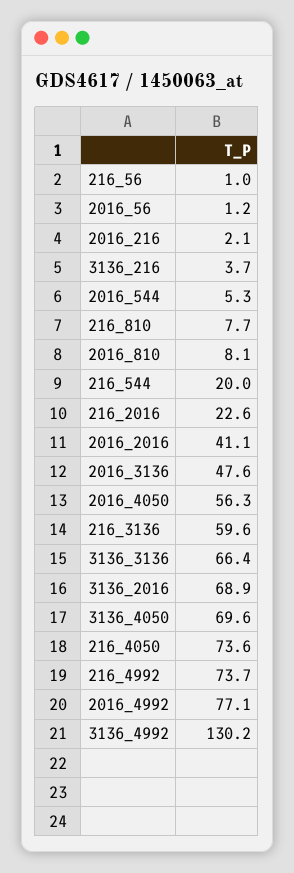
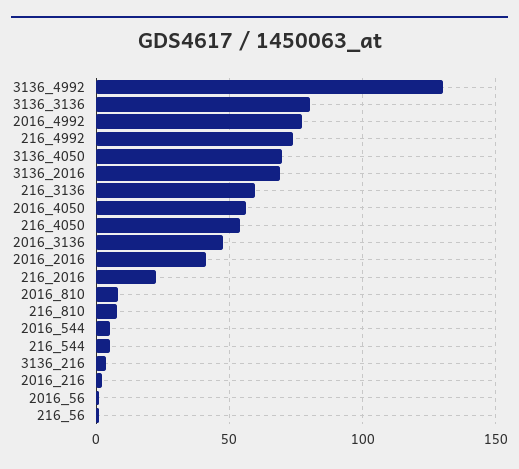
216_544: 20 -> 5
3136_3136: 66.4 -> 80
216_4050: 73.6 -> 55

